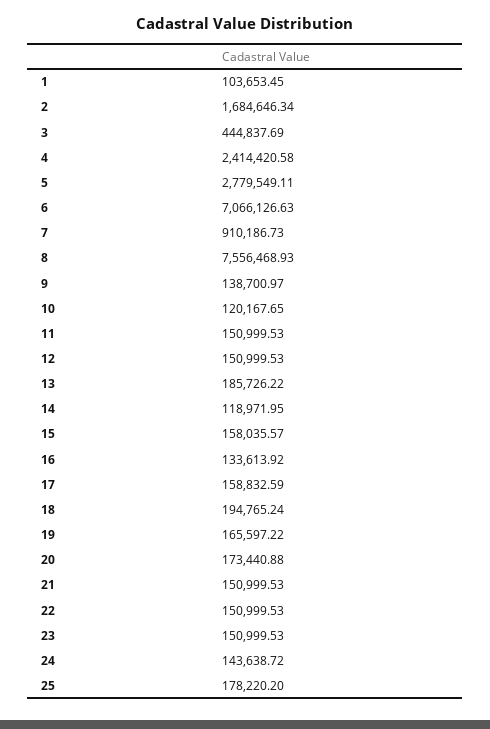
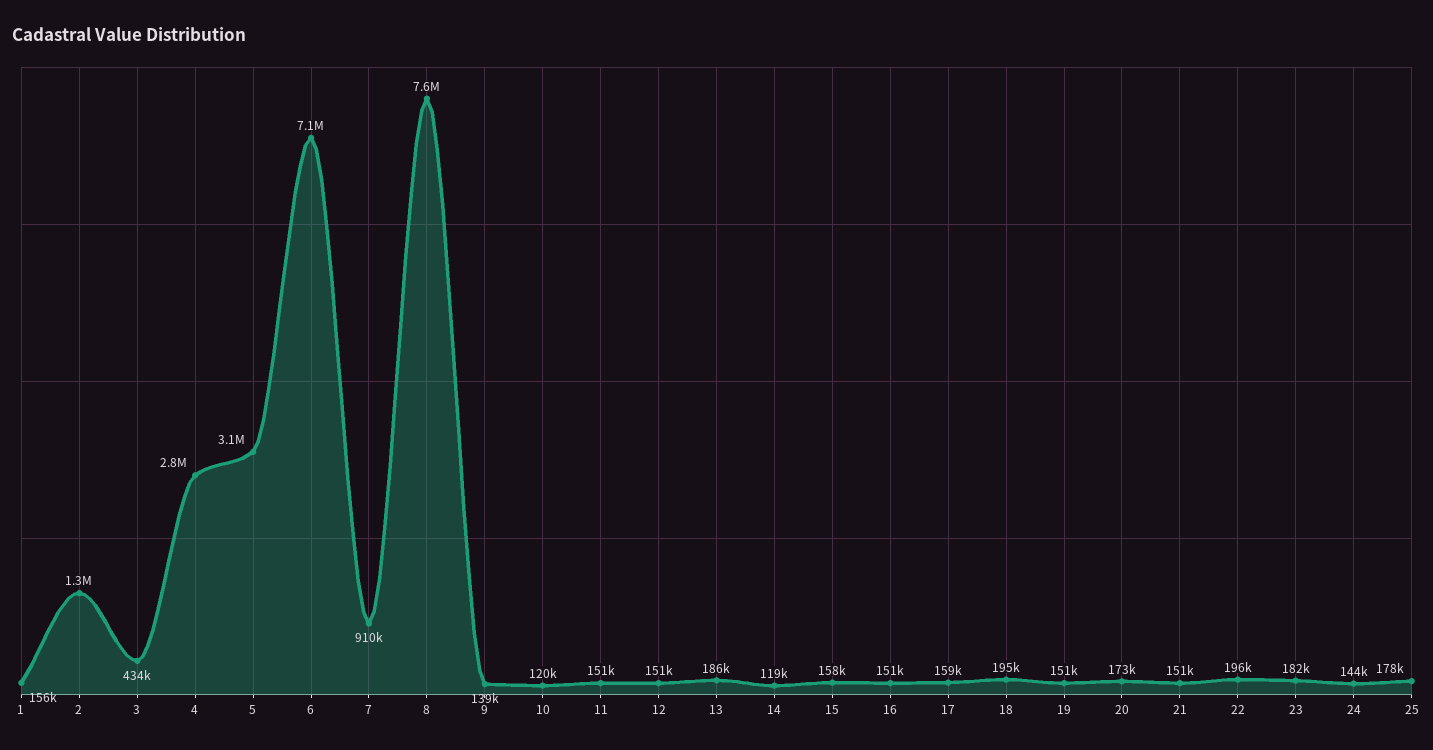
1: 103653.45 -> 156000
2: 1684646.34 -> 1300000
3: 444837.69 -> 434000
4: 2414420.58 -> 2800000
5: 2779549.11 -> 3100000
16: 133613.92 -> 151000
19: 165597.22 -> 151000
22: 150999.53 -> 196000
23: 150999.53 -> 182000

